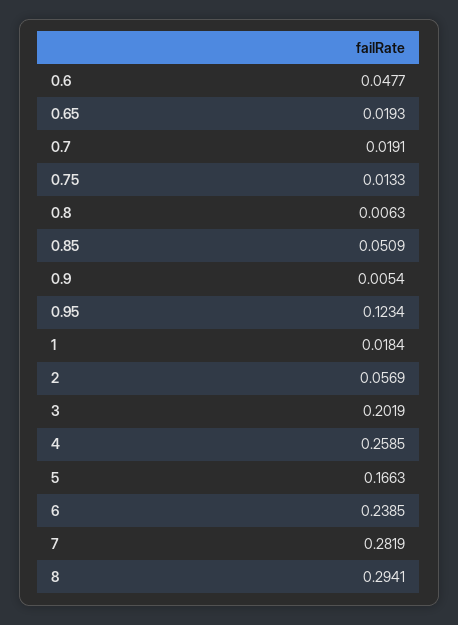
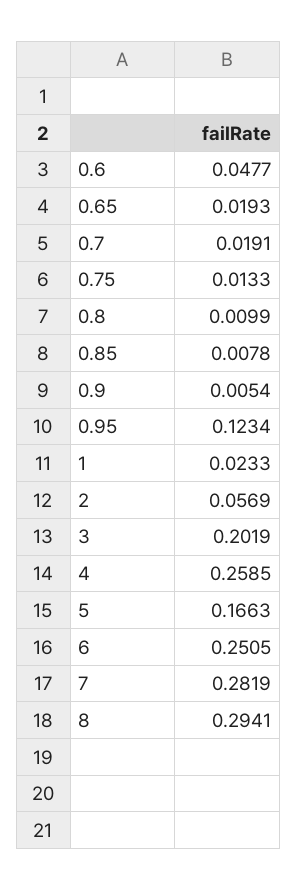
0.8: 0.0063 -> 0.0099
0.85: 0.0509 -> 0.0078
1: 0.0184 -> 0.0233
6: 0.2385 -> 0.2505

